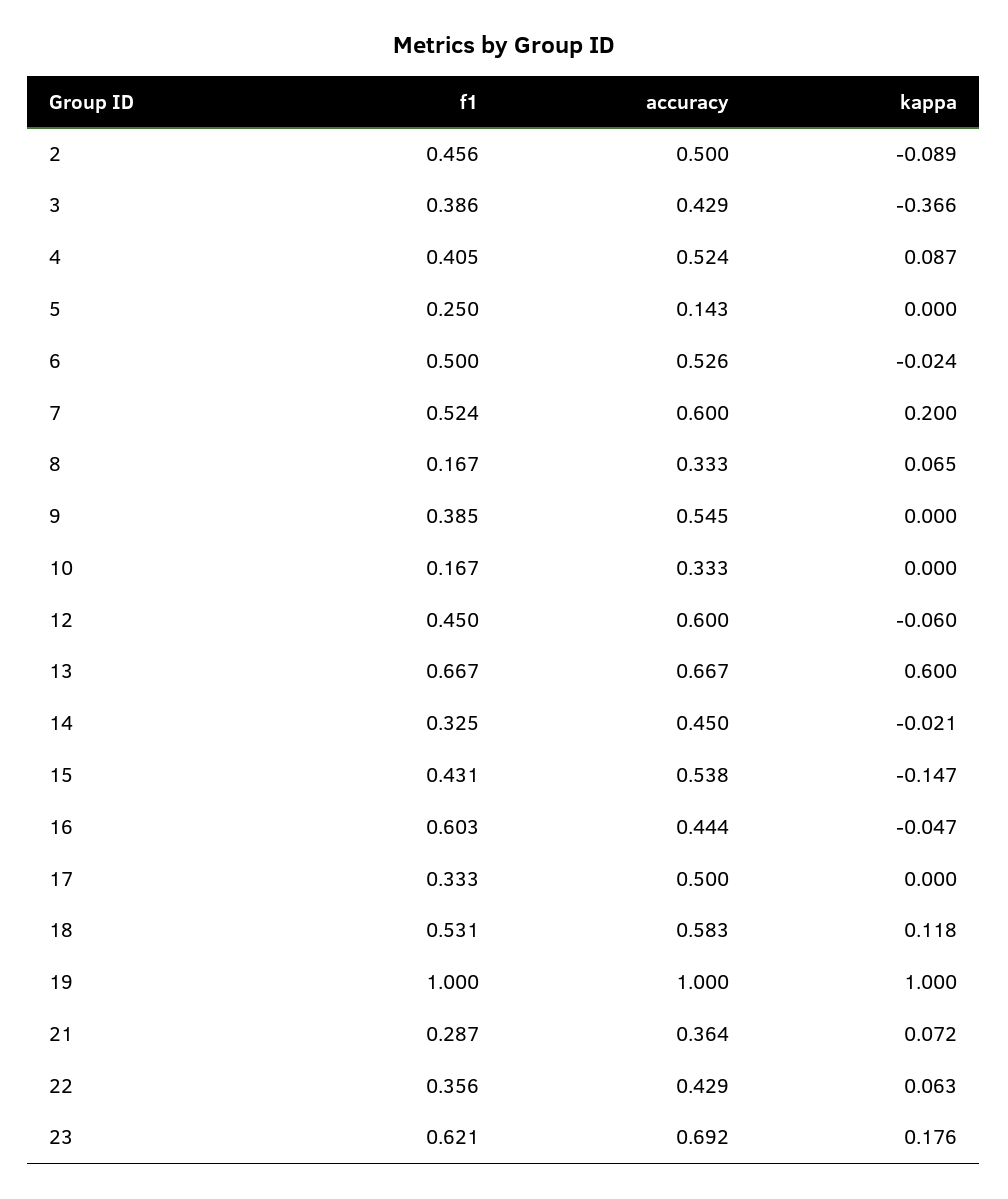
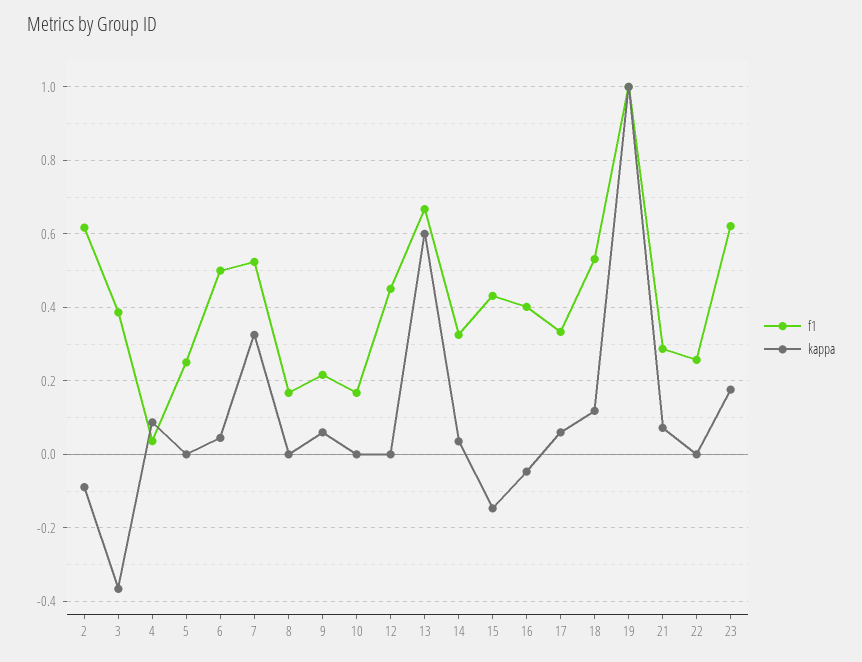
f1, 2: 0.456 -> 0.62
accuracy, 2: 0.5 -> none
accuracy, 3: 0.429 -> none
f1, 4: 0.405 -> 0.04
accuracy, 4: 0.524 -> none
accuracy, 5: 0.143 -> none
accuracy, 6: 0.526 -> none
kappa, 6: -0.024 -> 0.04
accuracy, 7: 0.6 -> none
kappa, 7: 0.2 -> 0.32
accuracy, 8: 0.333 -> none
kappa, 8: 0.065 -> 0
f1, 9: 0.385 -> 0.22
accuracy, 9: 0.545 -> none
kappa, 9: 0 -> 0.06
accuracy, 10: 0.333 -> none
accuracy, 12: 0.6 -> none
kappa, 12: -0.06 -> 0
accuracy, 13: 0.667 -> none
accuracy, 14: 0.45 -> none
kappa, 14: -0.021 -> 0.04
accuracy, 15: 0.538 -> none
f1, 16: 0.603 -> 0.4
accuracy, 16: 0.444 -> none
accuracy, 17: 0.5 -> none
kappa, 17: 0 -> 0.06
accuracy, 18: 0.583 -> none
accuracy, 19: 1 -> none
accuracy, 21: 0.364 -> none
f1, 22: 0.356 -> 0.26
accuracy, 22: 0.429 -> none
kappa, 22: 0.063 -> 0
accuracy, 23: 0.692 -> none

